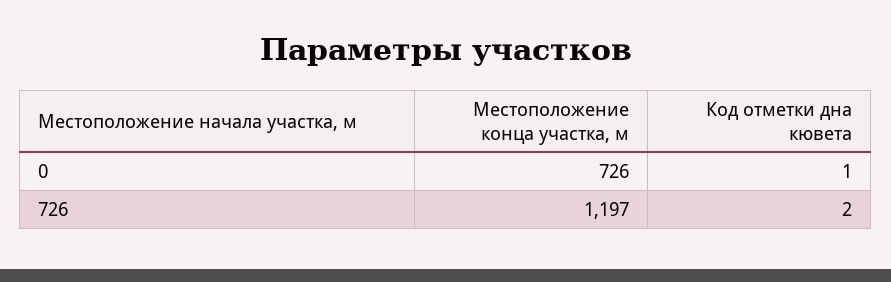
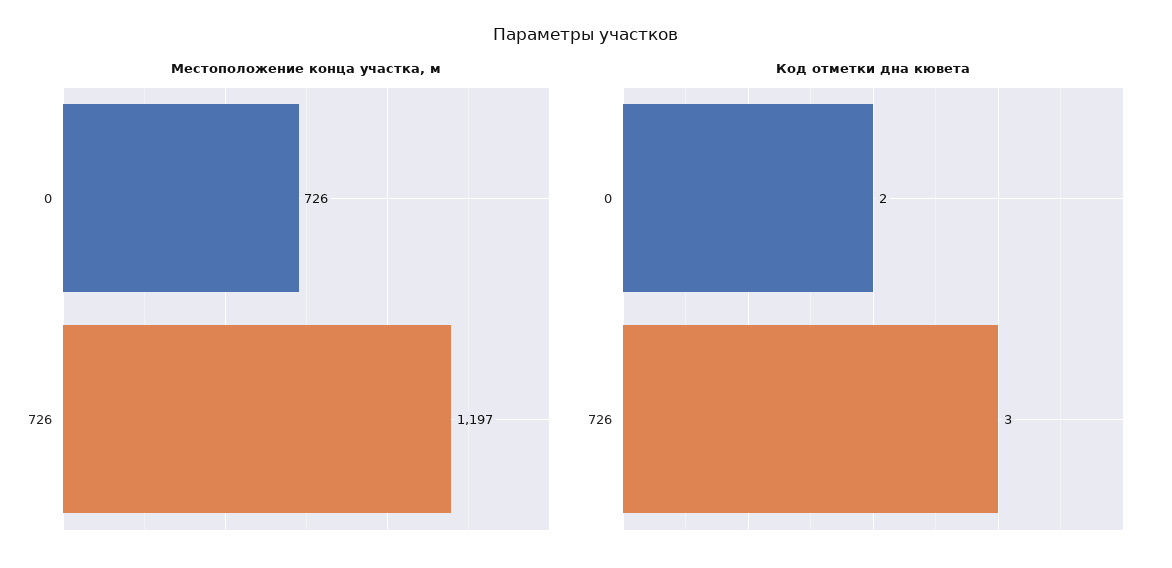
Код отметки дна кювета, 0: 1 -> 2
Код отметки дна кювета, 726: 2 -> 3

